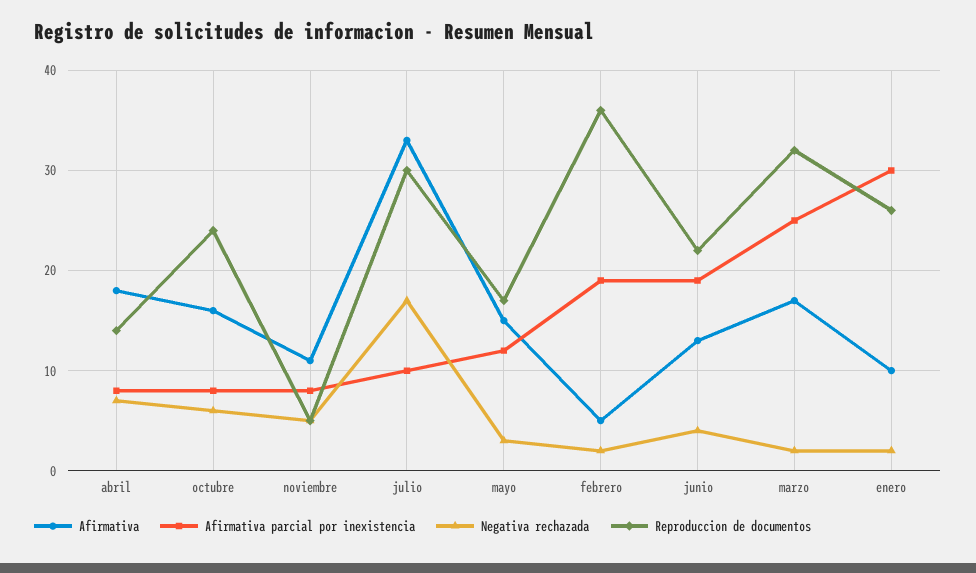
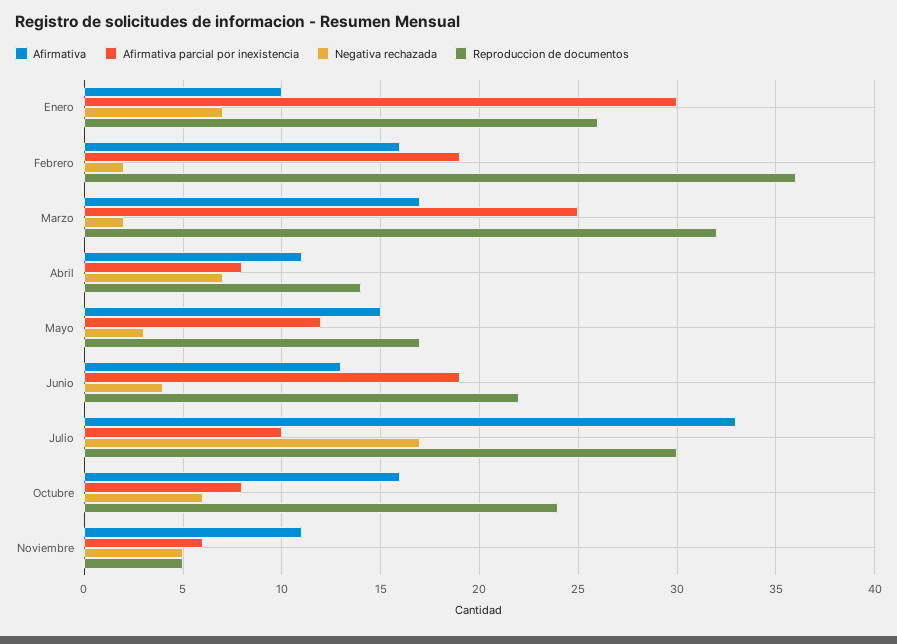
Afirmativa, abril: 18 -> 11
Afirmativa parcial por inexistencia, noviembre: 8 -> 6
Afirmativa, febrero: 5 -> 16
Negativa rechazada, enero: 2 -> 7

